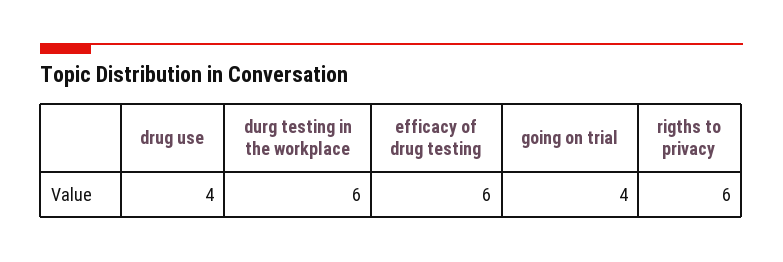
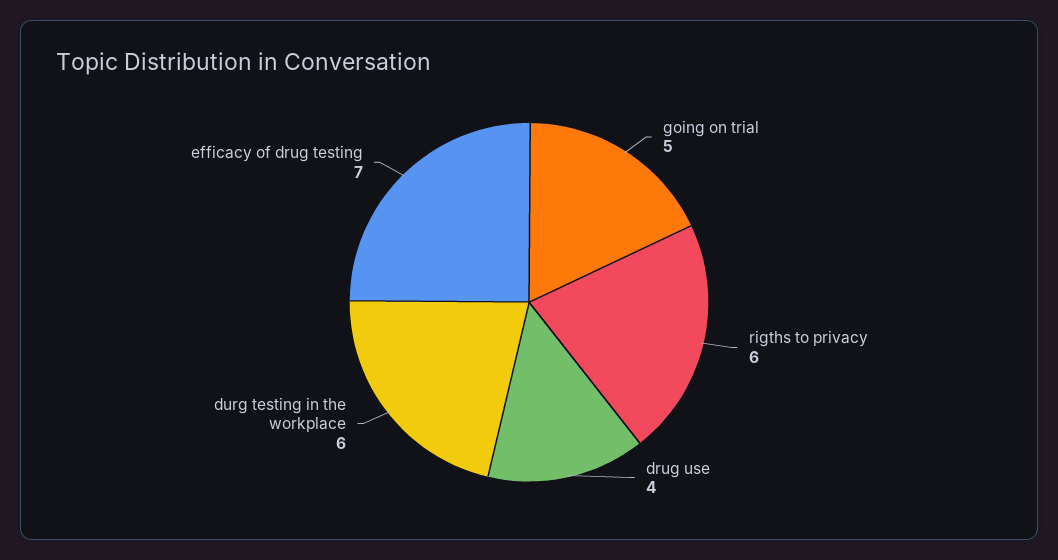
efficacy of drug testing: 6 -> 7
going on trial: 4 -> 5

